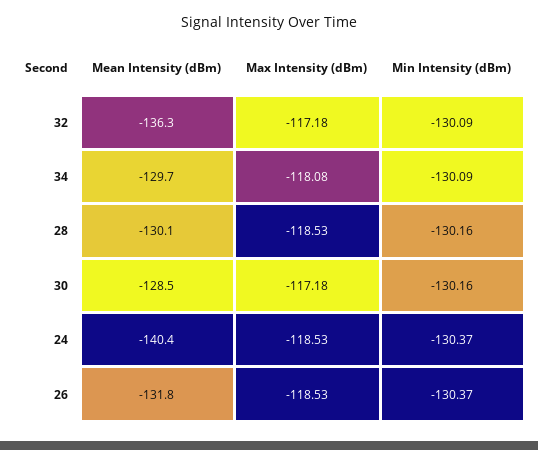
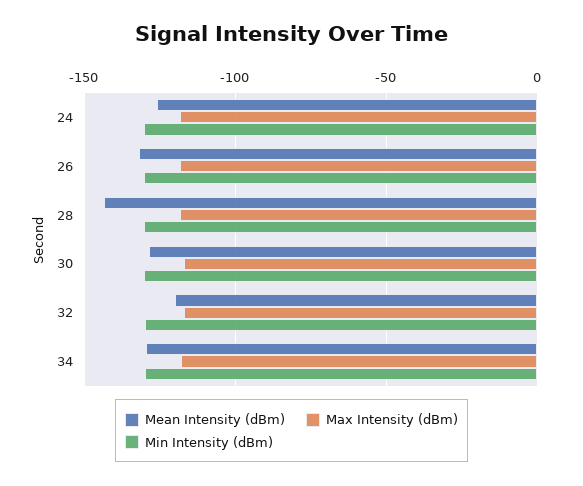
Mean Intensity (dBm), 32: -136.3 -> -120
Mean Intensity (dBm), 28: -130.1 -> -145
Mean Intensity (dBm), 24: -140.4 -> -125

